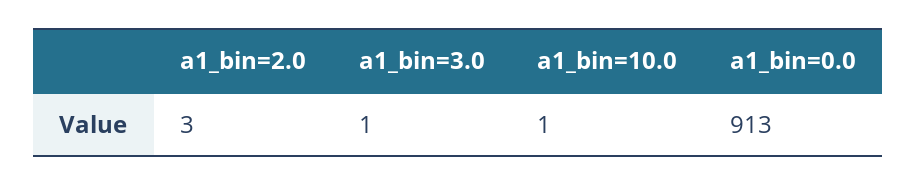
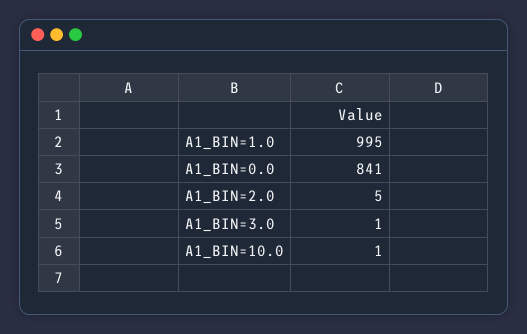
a1_bin=2.0: 3 -> 5
a1_bin=0.0: 913 -> 841
A1_BIN=1.0: none -> 995

